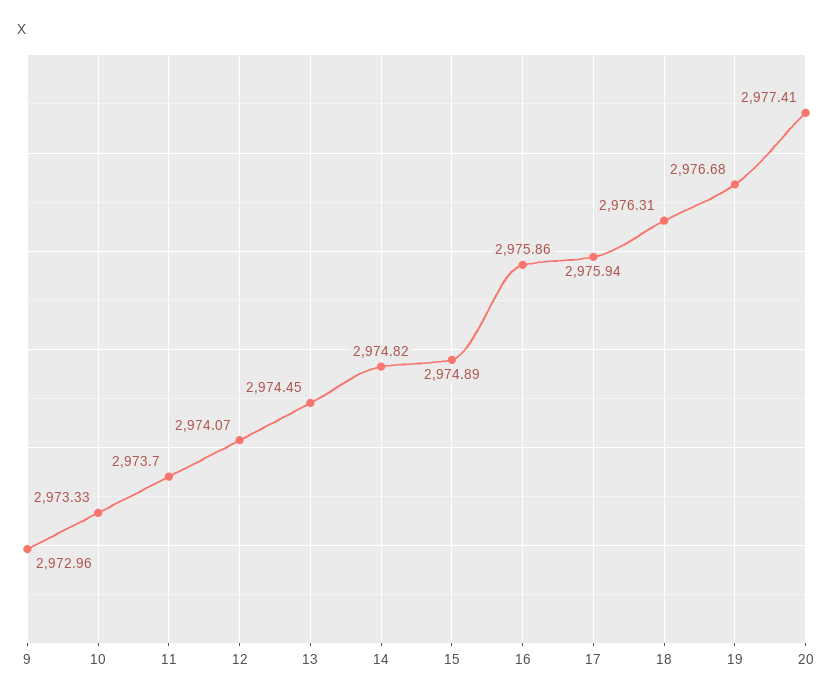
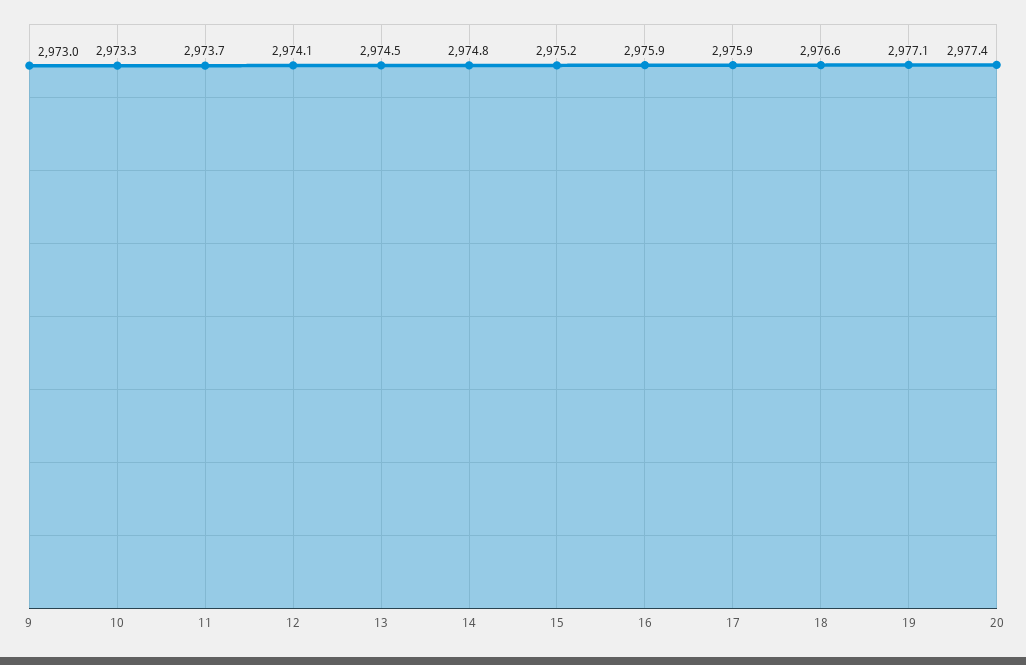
15: 2974.89 -> 2975.2
18: 2976.31 -> 2976.6
19: 2976.68 -> 2977.1

